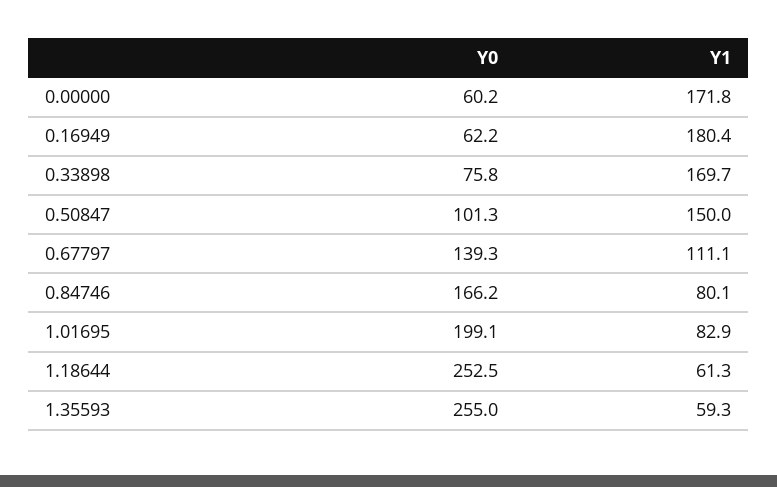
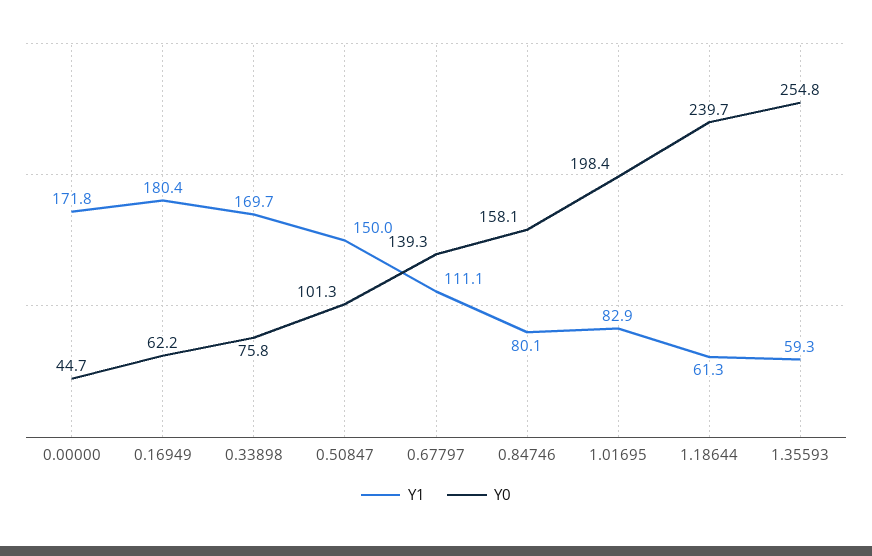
Y0, 0.00000: 60.2 -> 44.7
Y0, 0.84746: 166.2 -> 158.1
Y0, 1.01695: 199.1 -> 198.4
Y0, 1.18644: 252.5 -> 239.7
Y0, 1.35593: 255 -> 254.8

